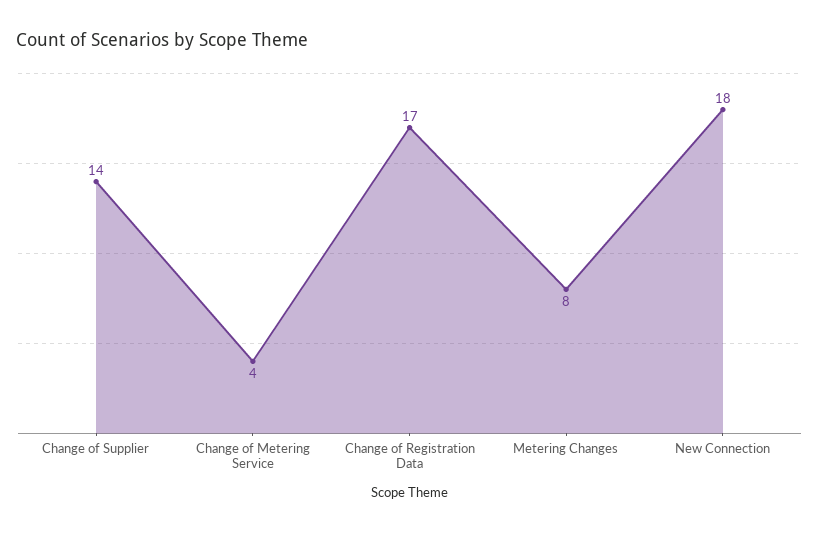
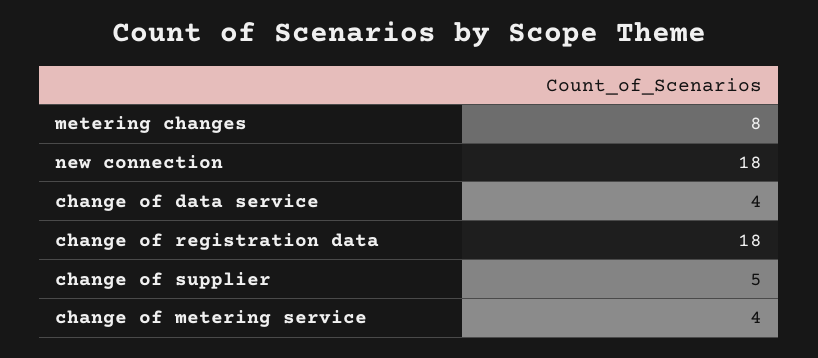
Change of Supplier: 14 -> 5
Change of Registration Data: 17 -> 18
change of data service: none -> 4

